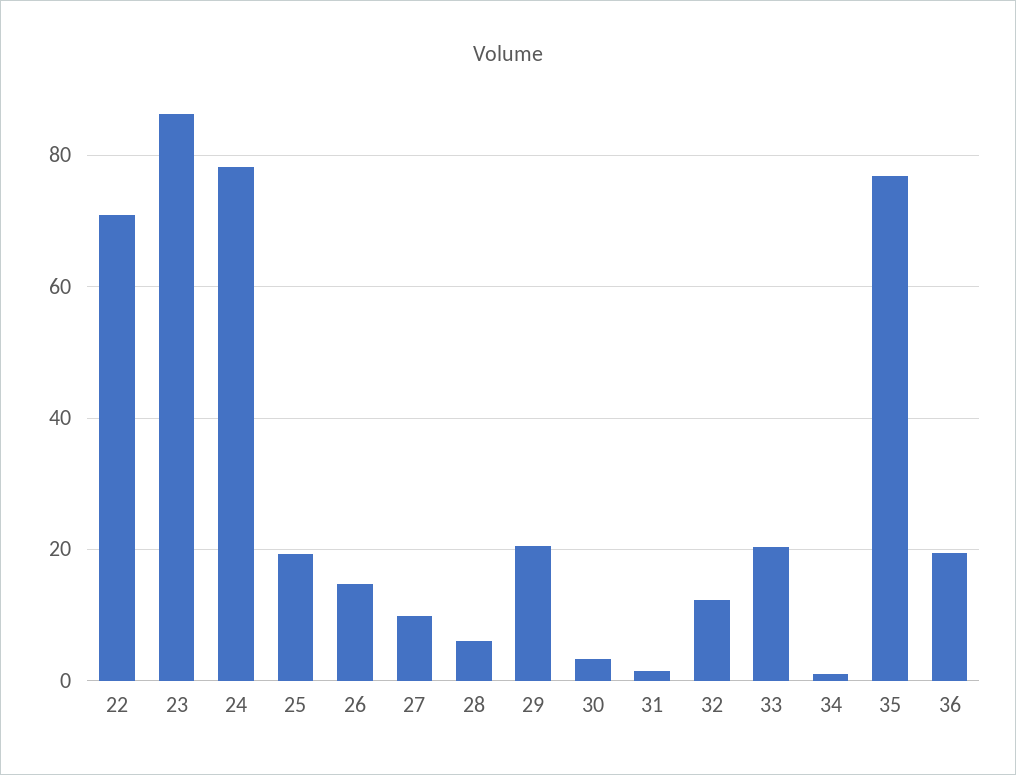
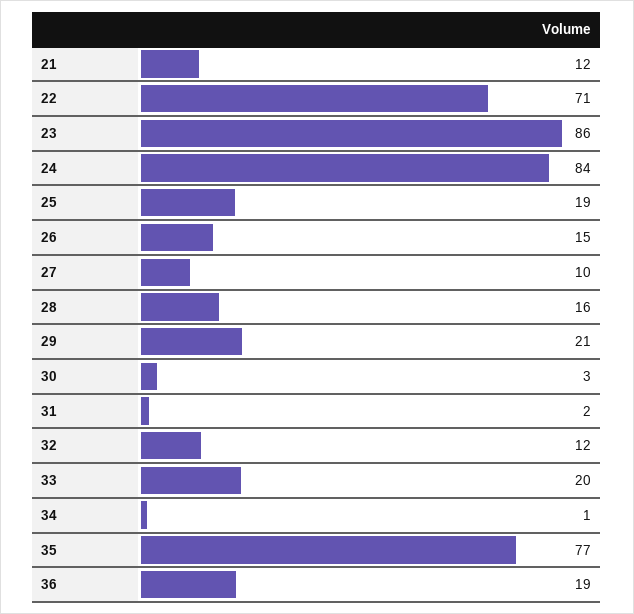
24: 78 -> 84
28: 6 -> 16
21: none -> 12

